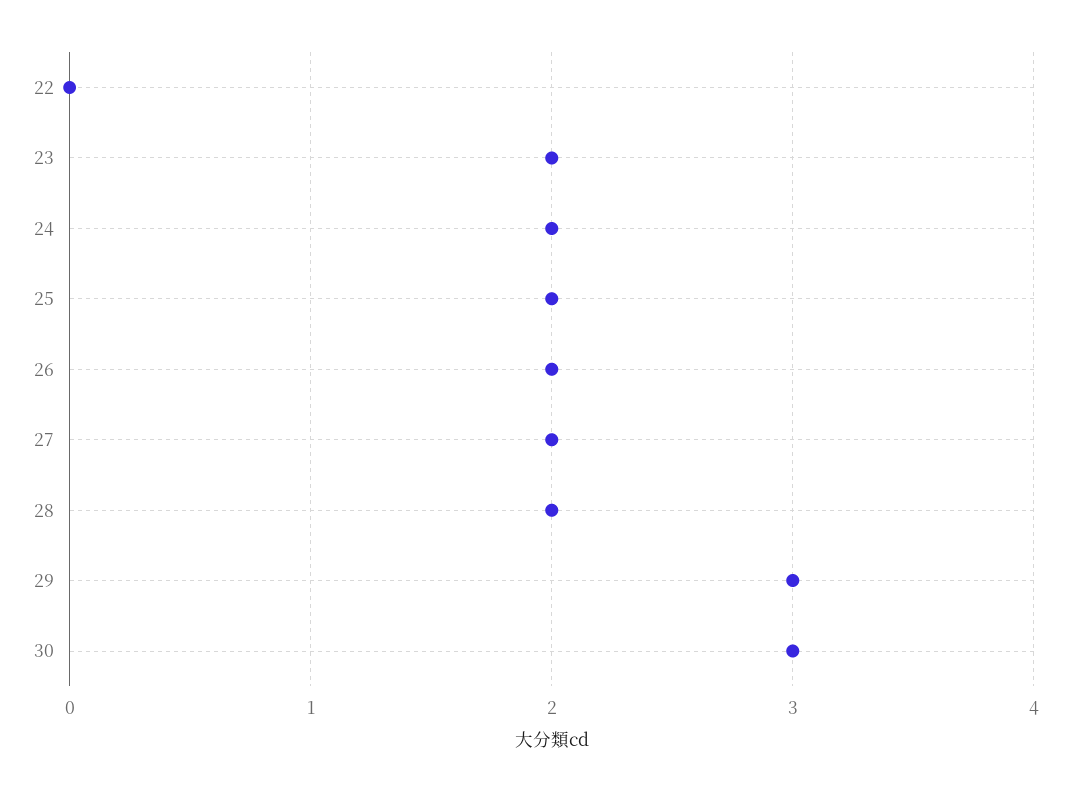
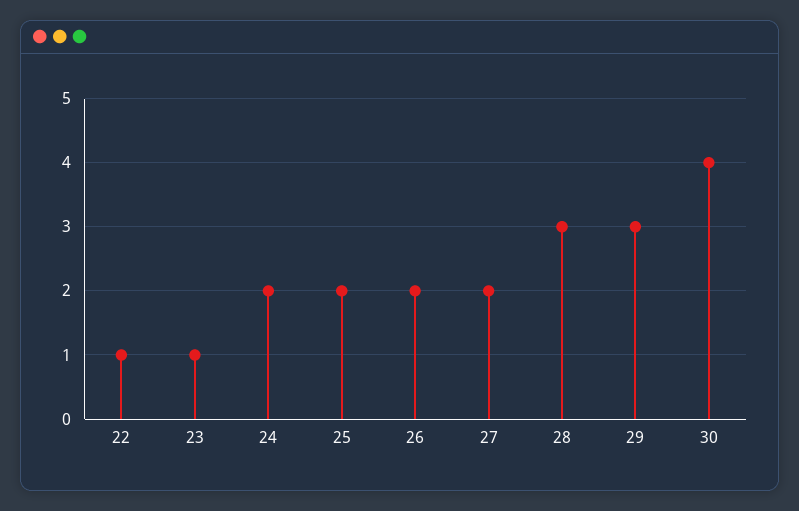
22: 0 -> 1
23: 2 -> 1
28: 2 -> 3
30: 3 -> 4

